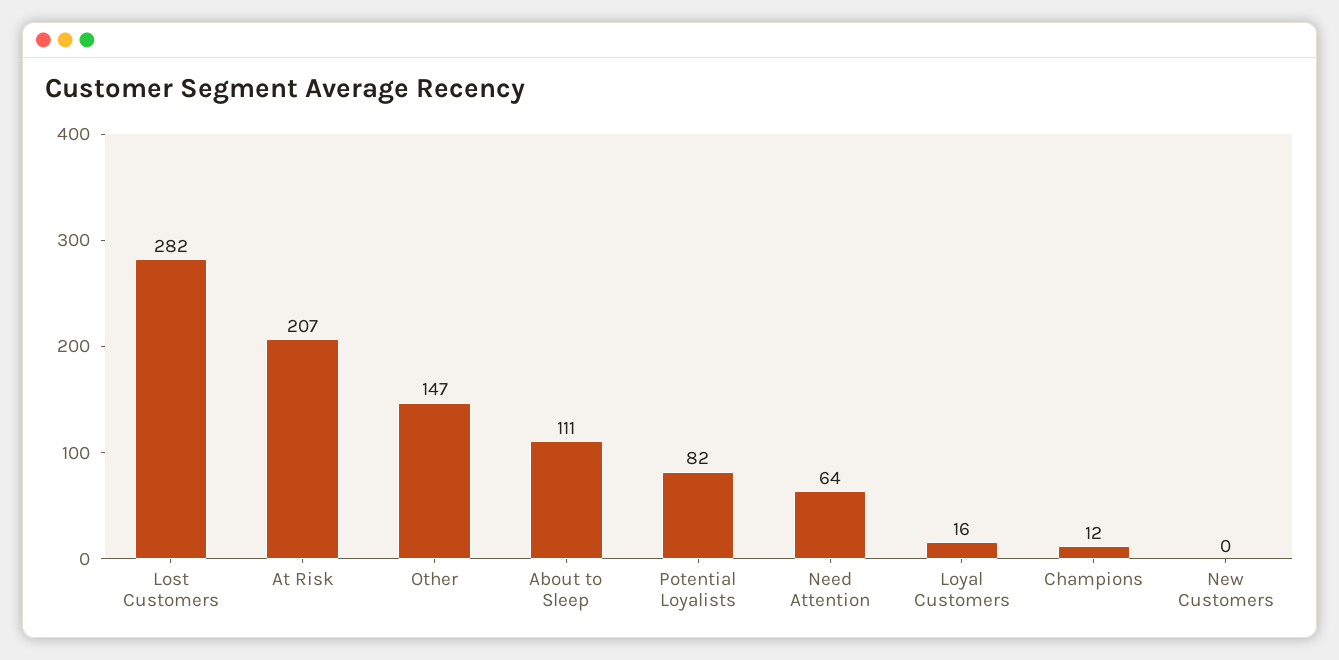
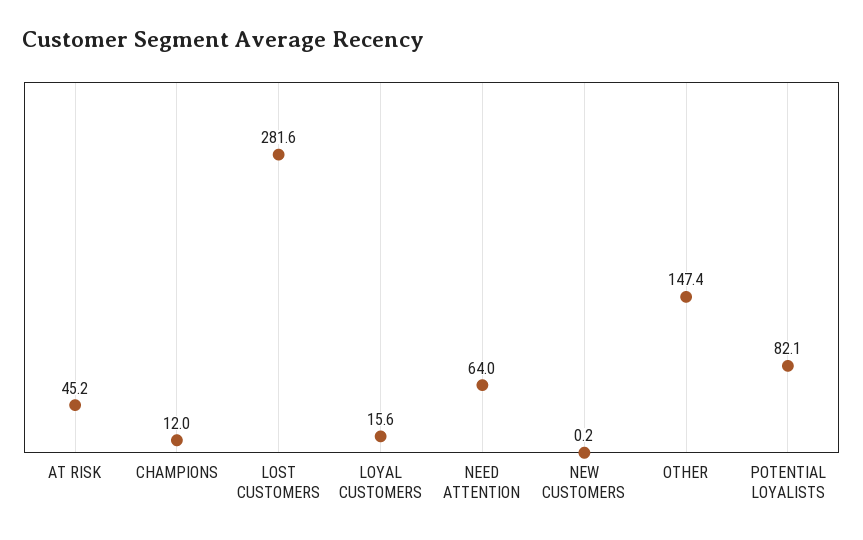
At Risk: 207 -> 45.2
About to Sleep: 111 -> none

